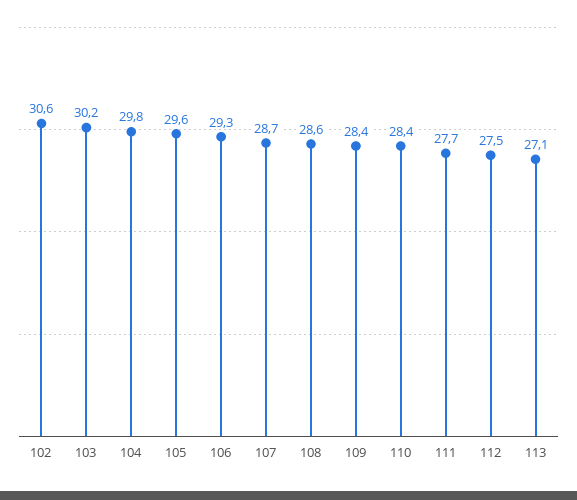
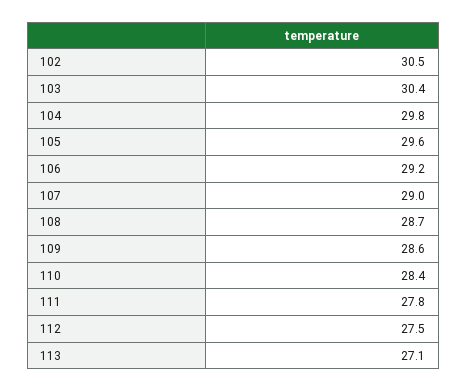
102: 30.6 -> 30.5
103: 30.2 -> 30.4
106: 29.3 -> 29.2
107: 28.7 -> 29
108: 28.6 -> 28.7
109: 28.4 -> 28.6
111: 27.7 -> 27.8

